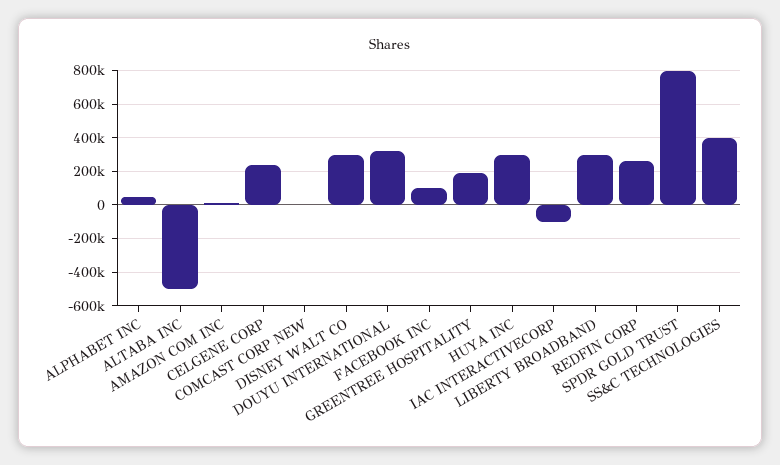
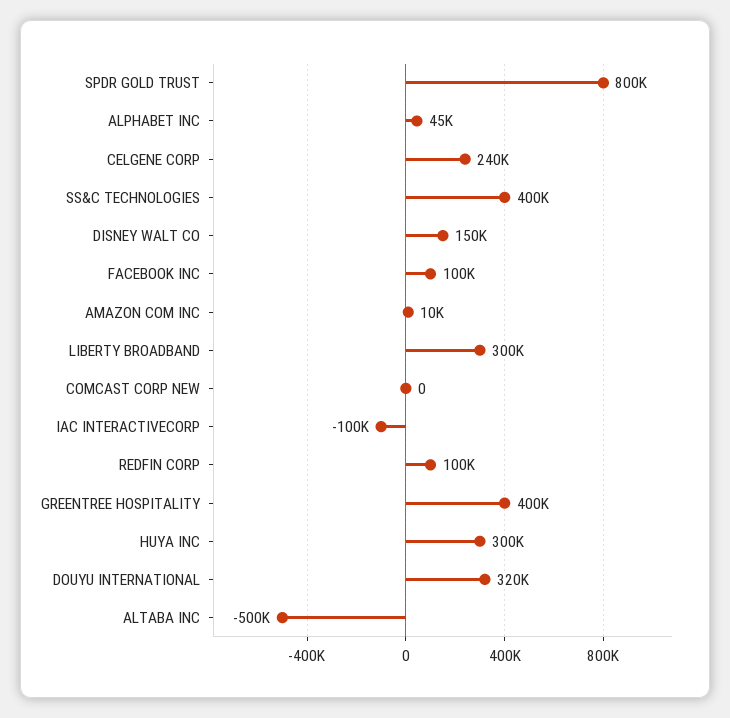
DISNEY WALT CO: 300000 -> 150000
GREENTREE HOSPITALITY: 200000 -> 400000
REDFIN CORP: 250000 -> 100000

